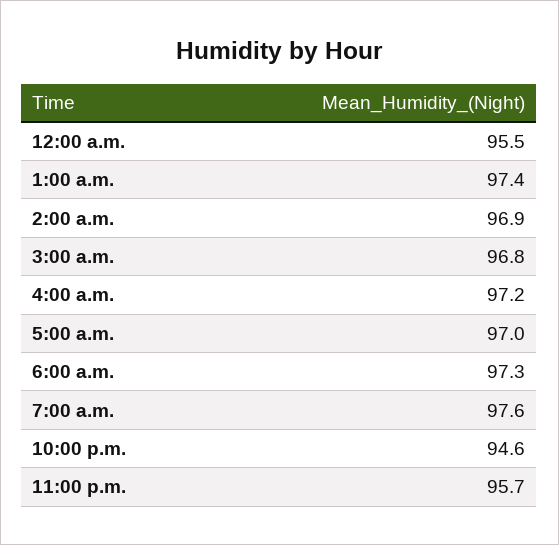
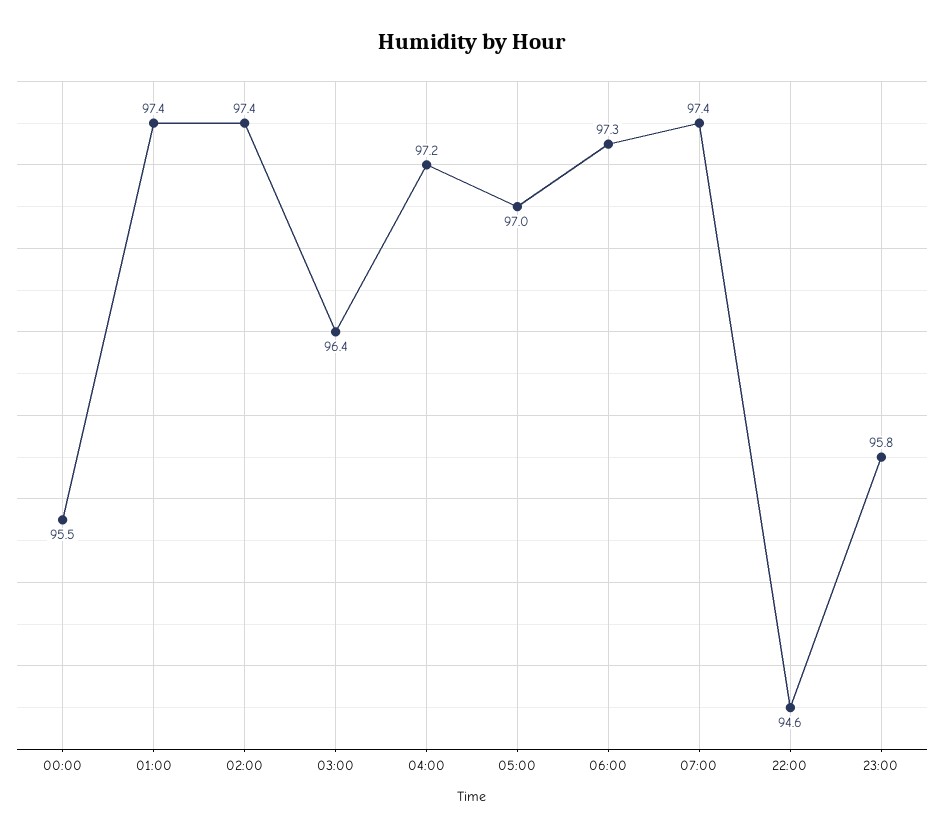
2:00 a.m.: 96.9 -> 97.4
3:00 a.m.: 96.8 -> 96.4
7:00 a.m.: 97.6 -> 97.4
11:00 p.m.: 95.7 -> 95.8

